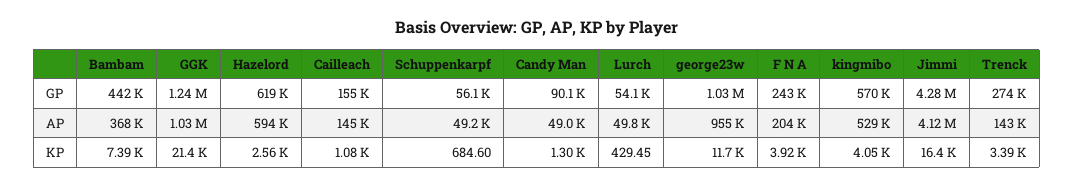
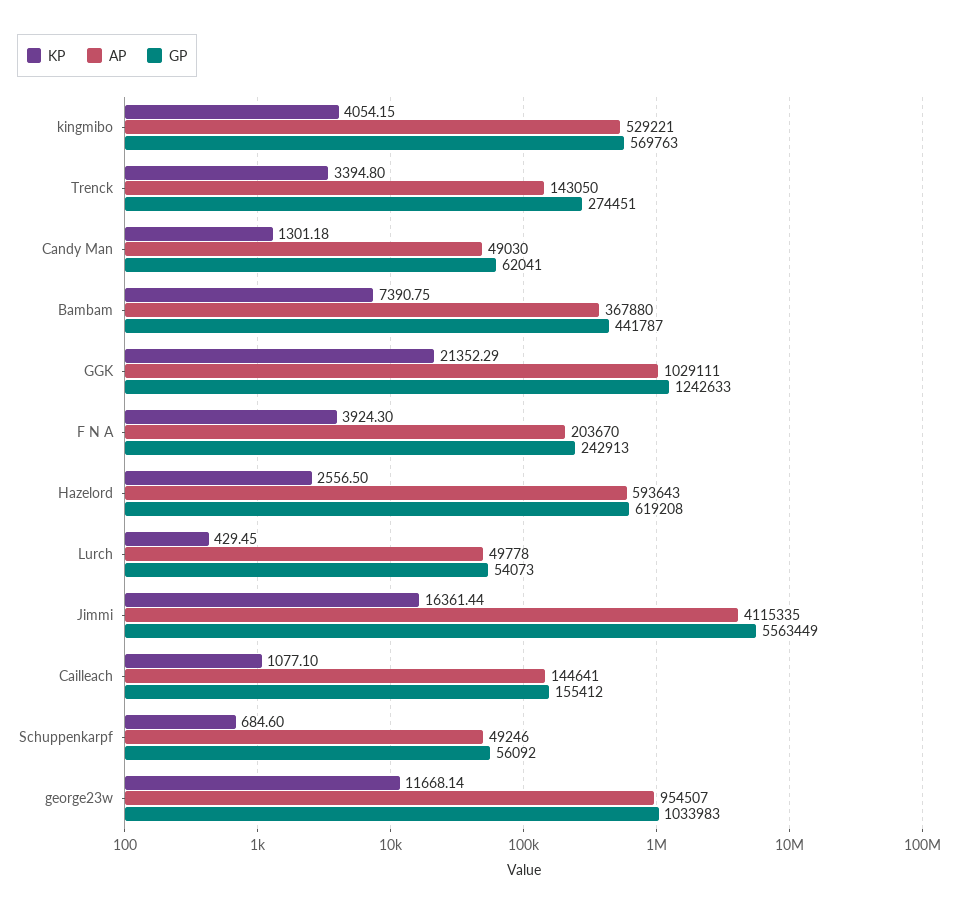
GP, Candy Man: 90100 -> 62041
GP, Jimmi: 4280000 -> 5563449

